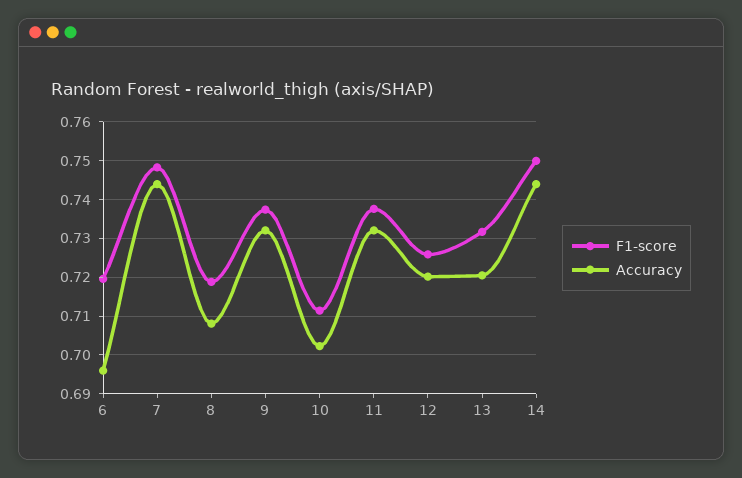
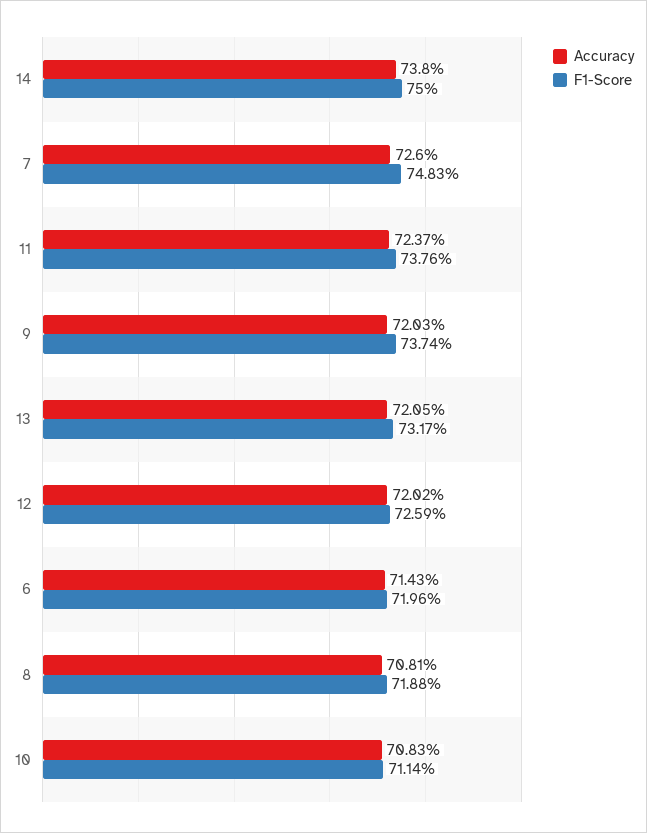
Accuracy, 6: 0.696 -> 0.7143
Accuracy, 7: 0.744 -> 0.726
Accuracy, 9: 0.732 -> 0.7203
Accuracy, 10: 0.702 -> 0.7083
Accuracy, 11: 0.732 -> 0.7237
Accuracy, 14: 0.744 -> 0.738

